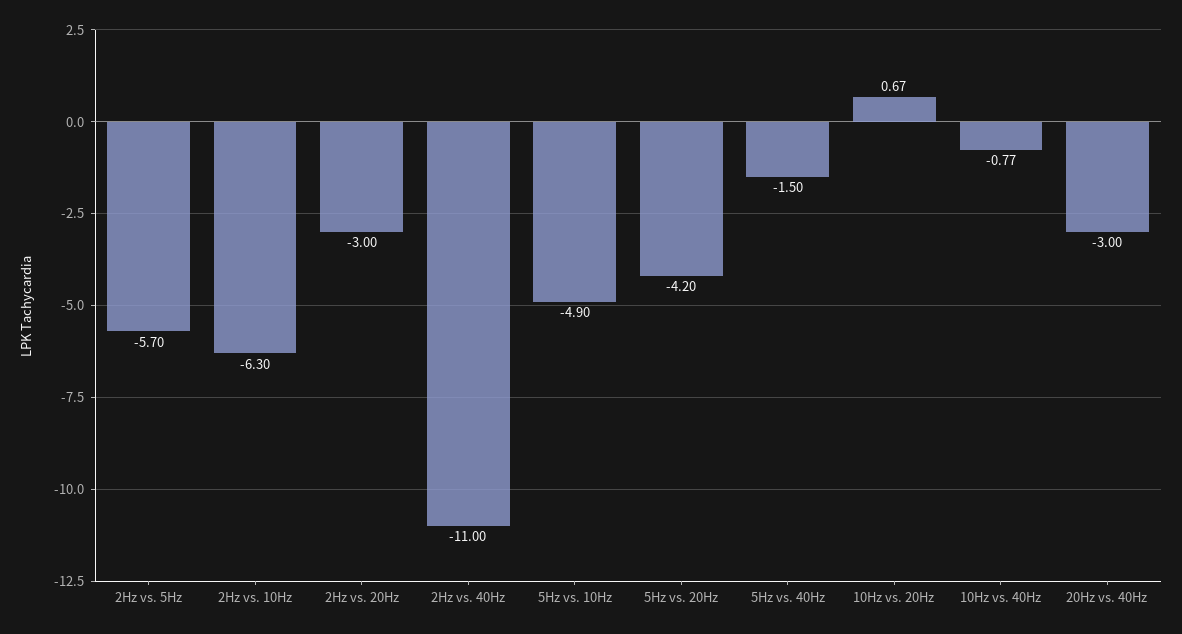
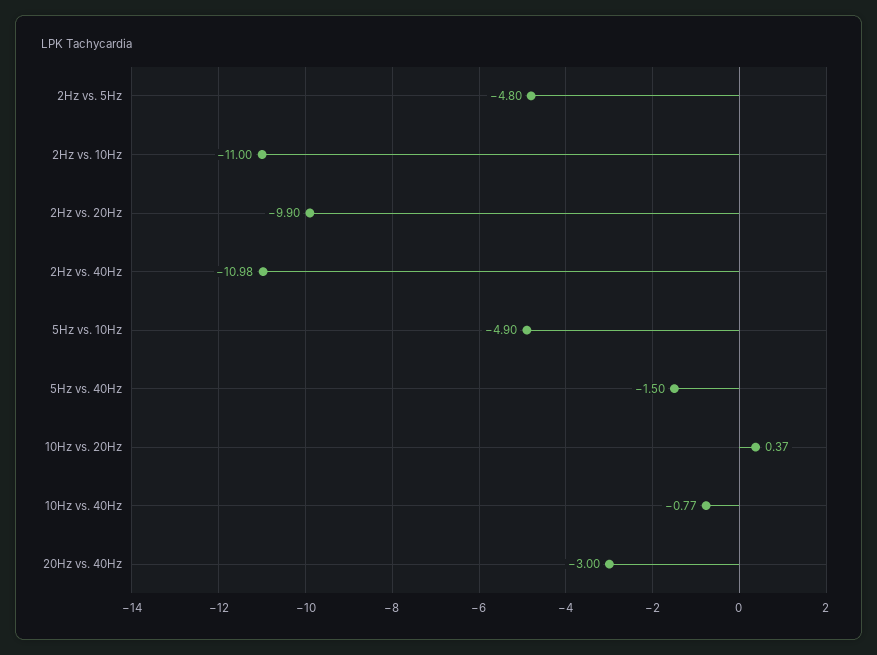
2Hz vs. 5Hz: -5.7 -> -4.8
2Hz vs. 10Hz: -6.3 -> -11
2Hz vs. 20Hz: -3 -> -9.9
2Hz vs. 40Hz: -11 -> -10.98
5Hz vs. 20Hz: -4.2 -> none
10Hz vs. 20Hz: 0.67 -> 0.37

